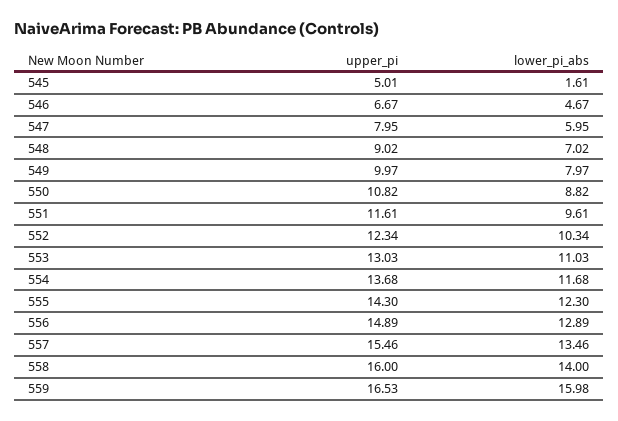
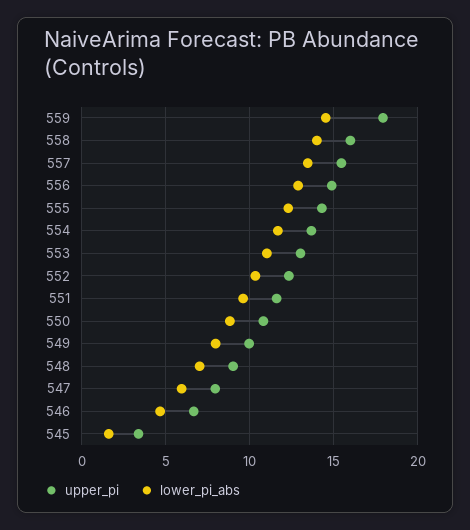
upper_pi, 545: 5.01 -> 3.5
upper_pi, 559: 16.53 -> 18
lower_pi_abs, 559: 15.98 -> 14.5

